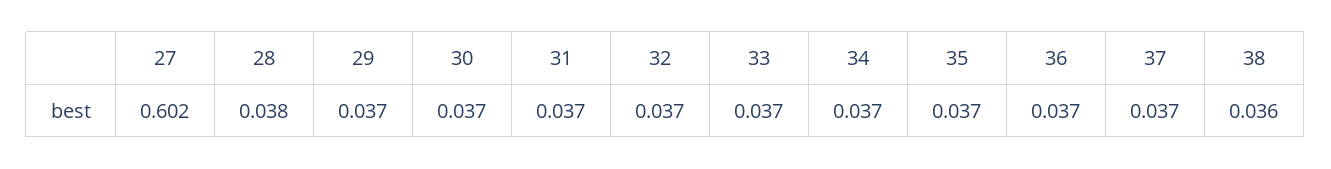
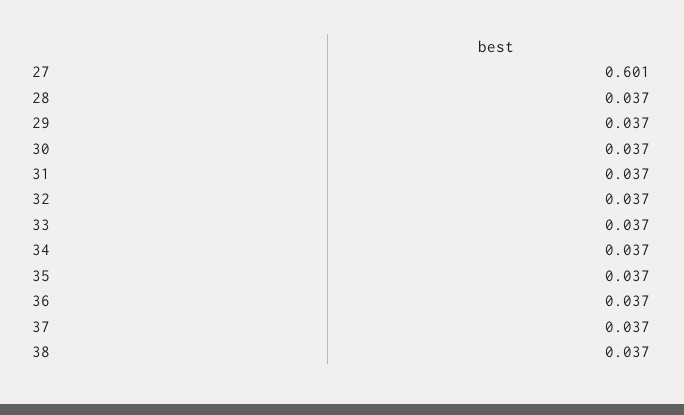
27: 0.602 -> 0.601
28: 0.038 -> 0.037
38: 0.036 -> 0.037

